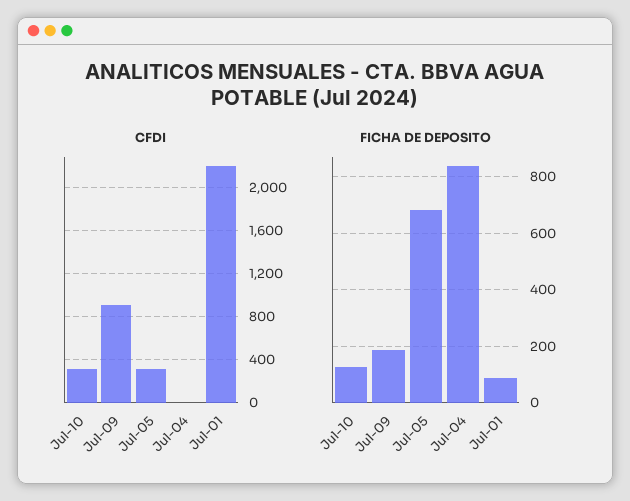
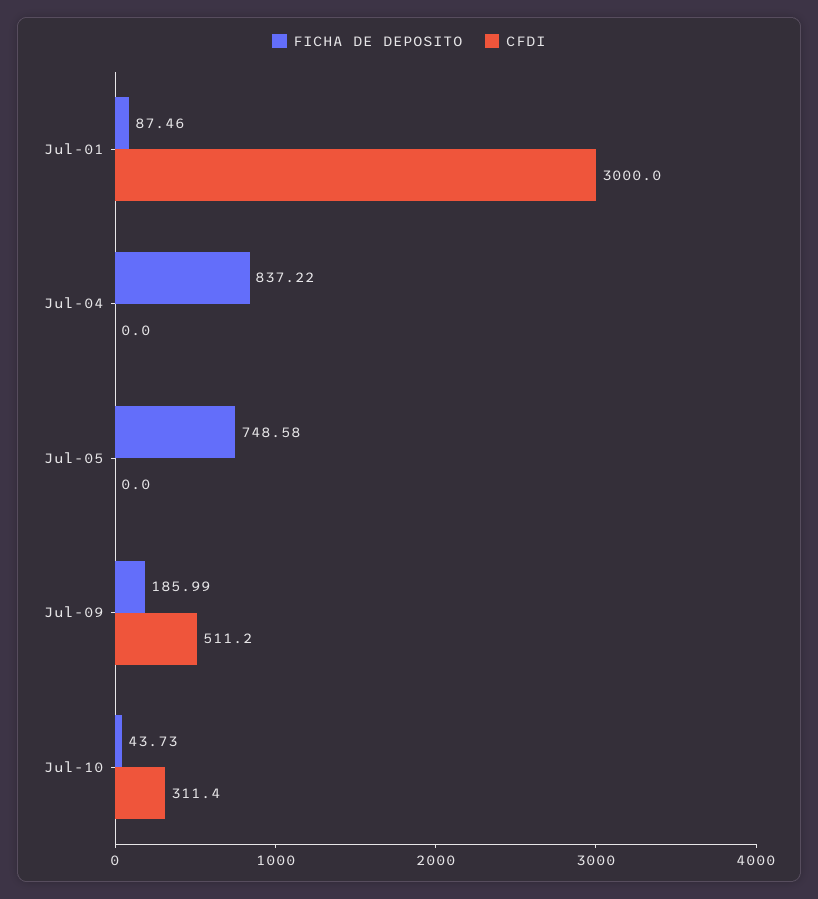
CFDI, Jul-09: 900 -> 511.2
CFDI, Jul-05: 300 -> 0
CFDI, Jul-01: 2200 -> 3000
FICHA DE DEPOSITO, Jul-10: 125 -> 43.73
FICHA DE DEPOSITO, Jul-05: 675 -> 748.58

